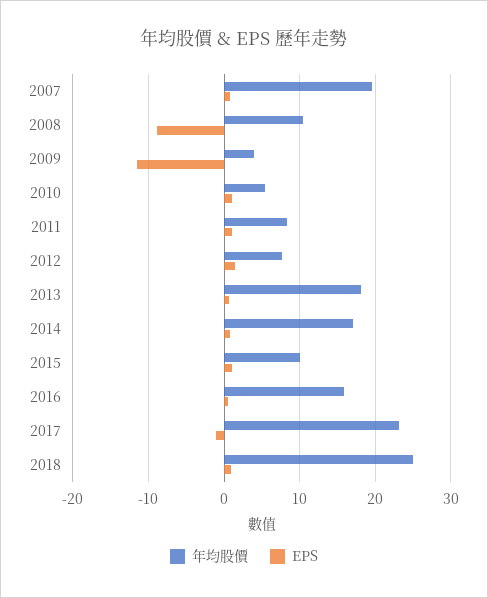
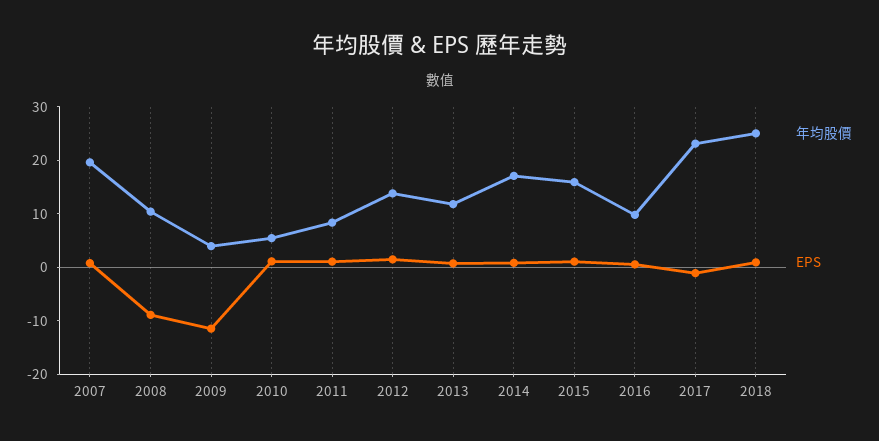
年均股價, 2012: 8 -> 14
年均股價, 2013: 18 -> 12
年均股價, 2015: 10 -> 16
年均股價, 2016: 16 -> 10

